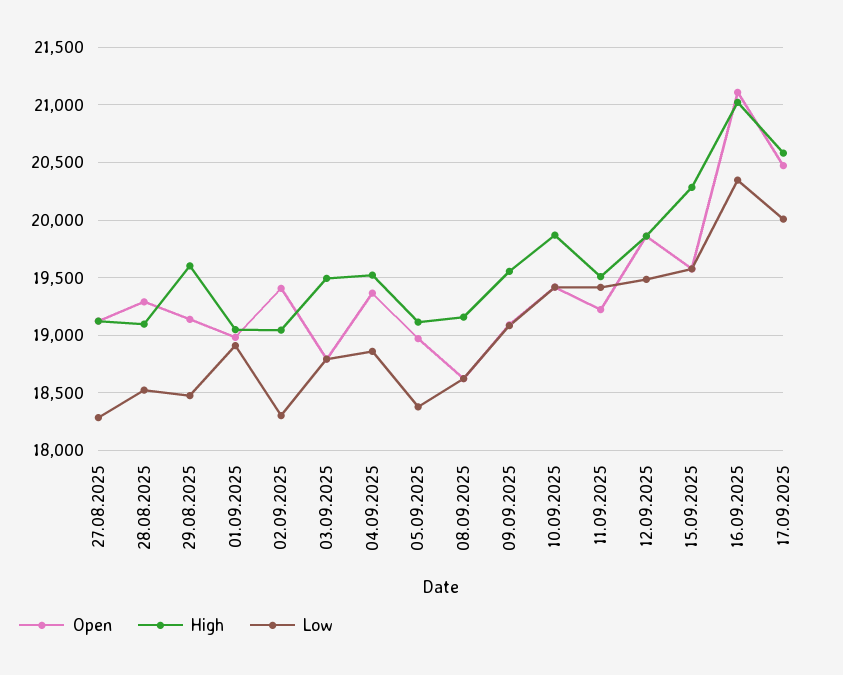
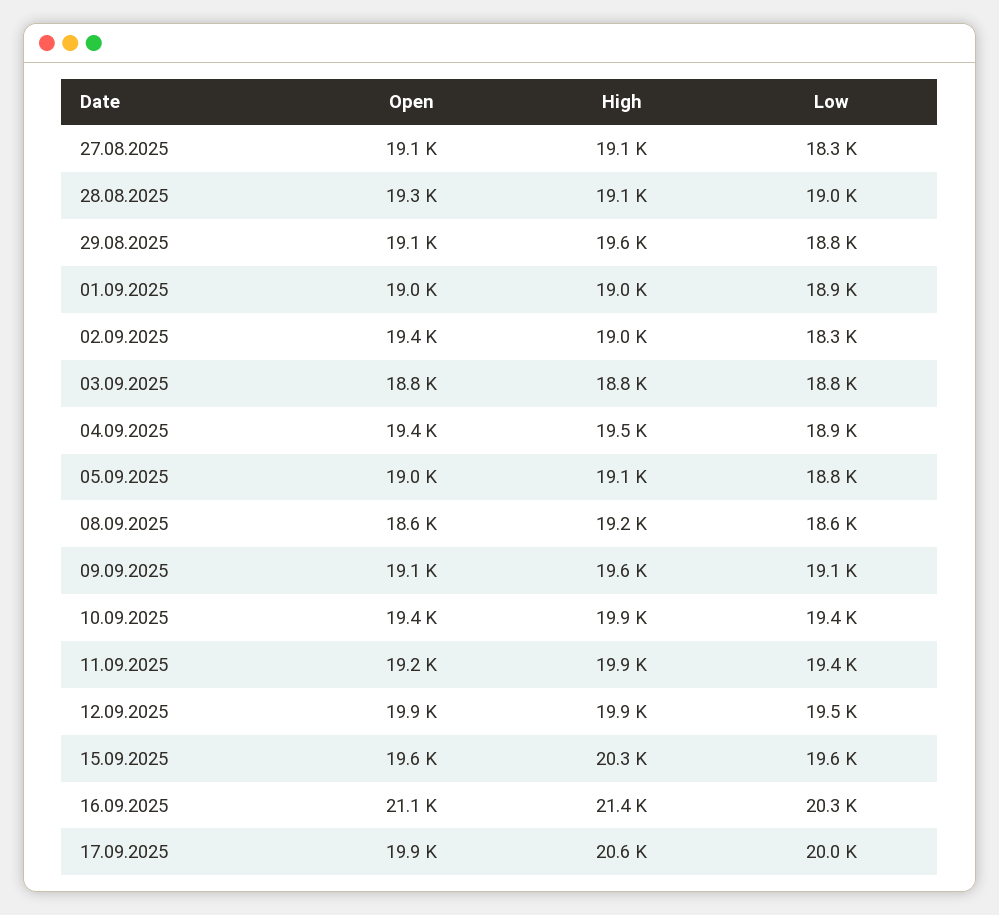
Low, 28.08.2025: 18500 -> 19000
Low, 29.08.2025: 18500 -> 18800
High, 03.09.2025: 19500 -> 18800
Low, 05.09.2025: 18400 -> 18800
High, 11.09.2025: 19500 -> 19900
High, 16.09.2025: 21000 -> 21400
Open, 17.09.2025: 20500 -> 19900

